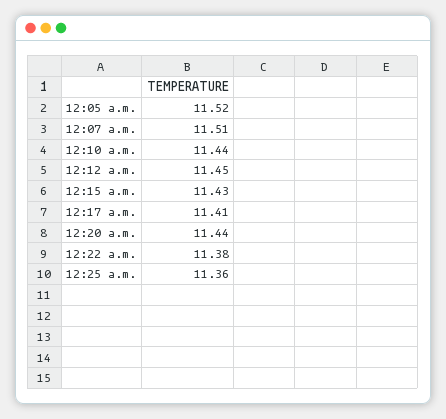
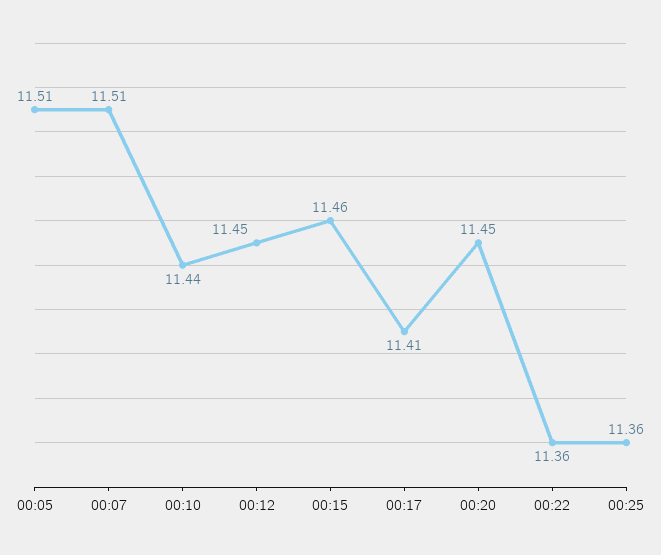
12:05 a.m.: 11.52 -> 11.51
12:15 a.m.: 11.43 -> 11.46
12:20 a.m.: 11.44 -> 11.45
12:22 a.m.: 11.38 -> 11.36

